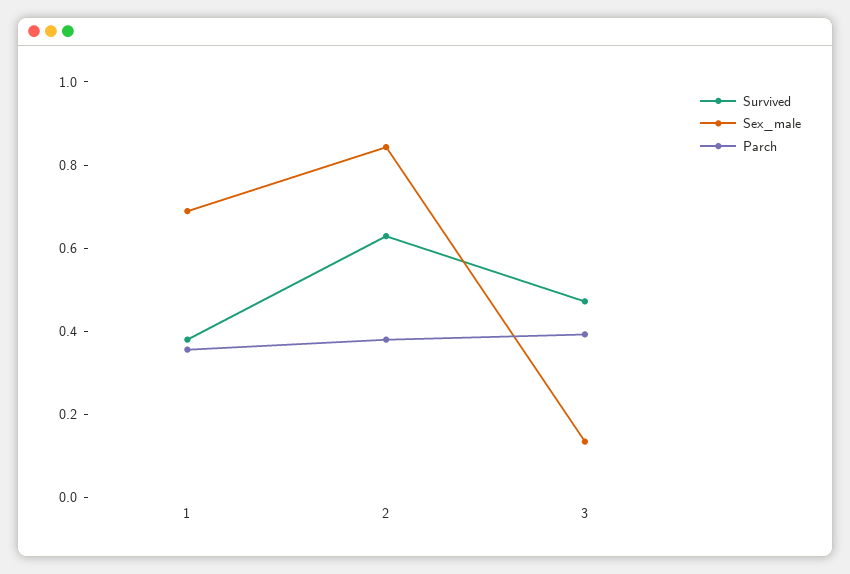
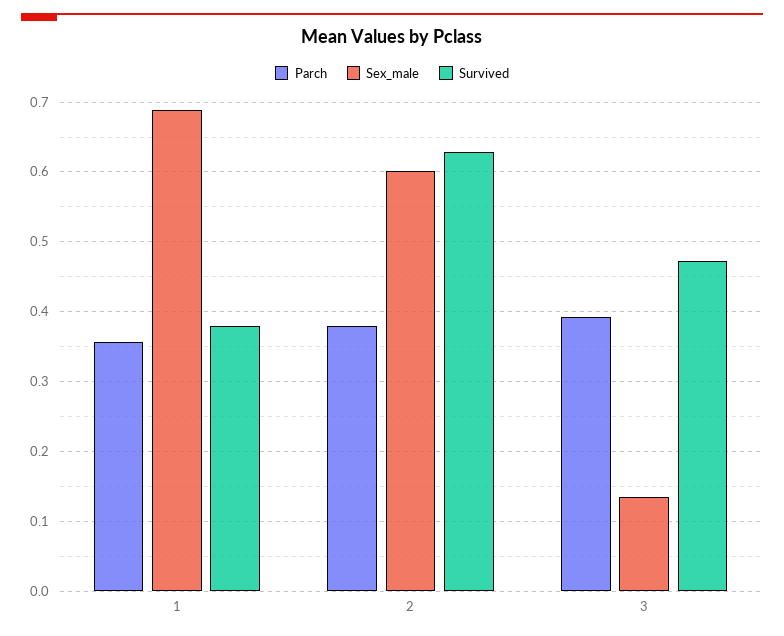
Sex_male, 2: 0.85 -> 0.6

